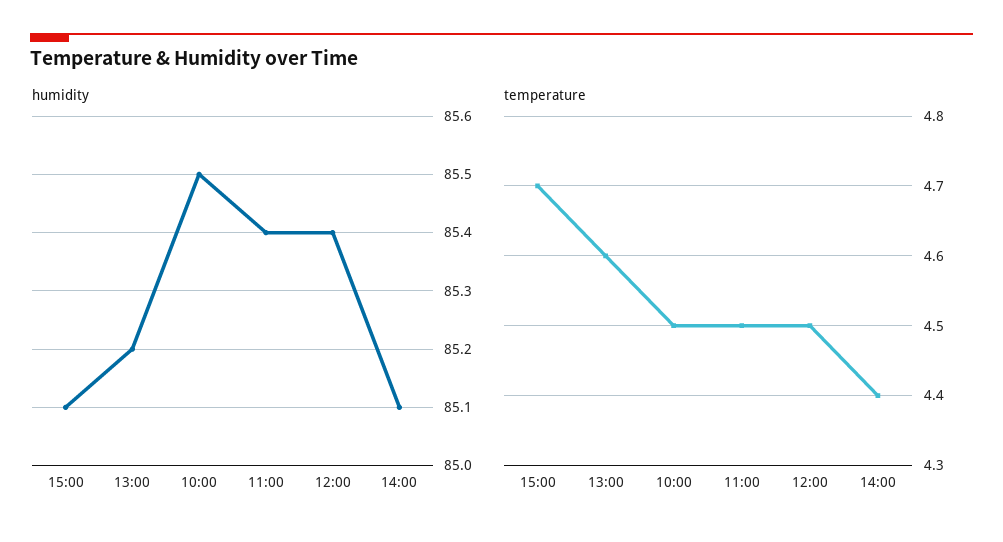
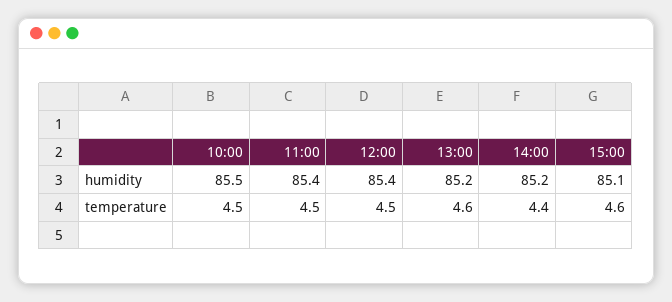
humidity, 14:00: 85.1 -> 85.2
temperature, 15:00: 4.7 -> 4.6

